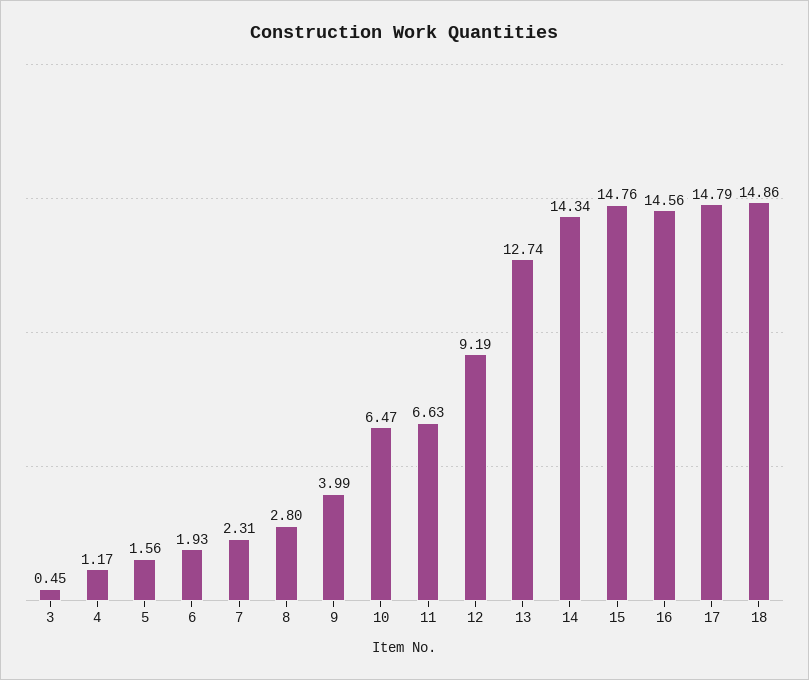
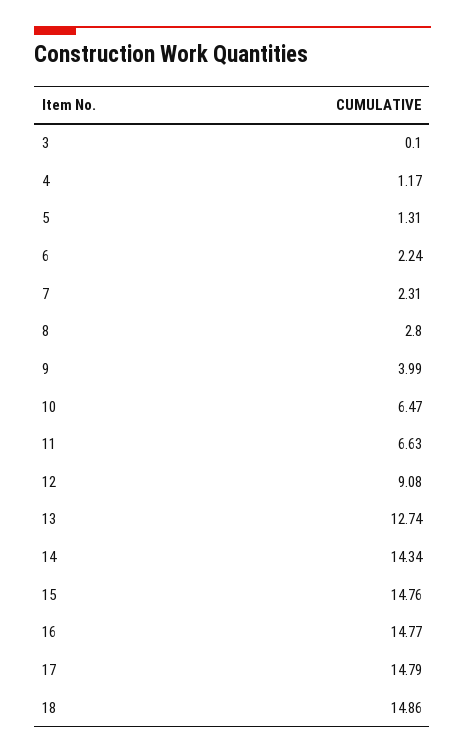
3: 0.45 -> 0.1
5: 1.56 -> 1.31
6: 1.93 -> 2.24
12: 9.19 -> 9.08
16: 14.56 -> 14.77

